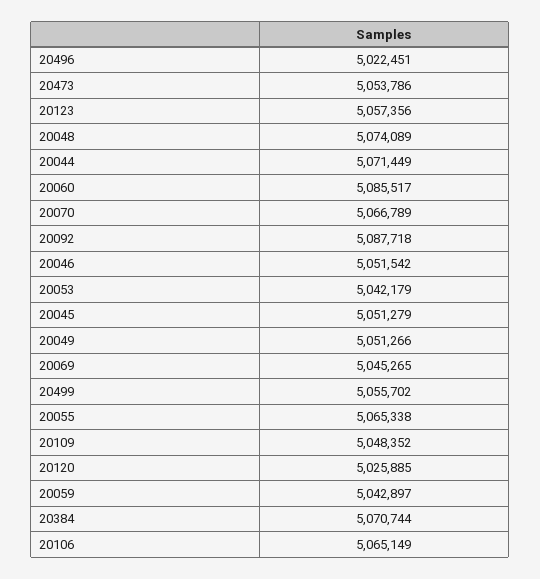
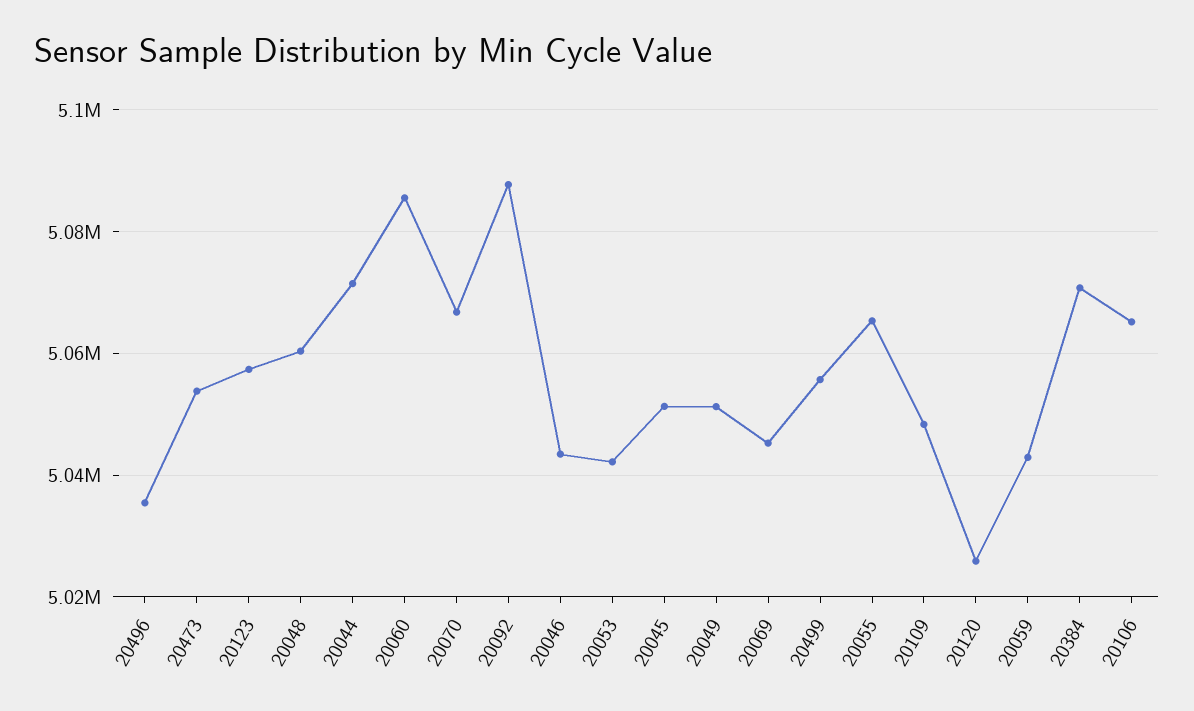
20496: 5022451 -> 5036000
20048: 5074089 -> 5060000
20046: 5051542 -> 5044000

